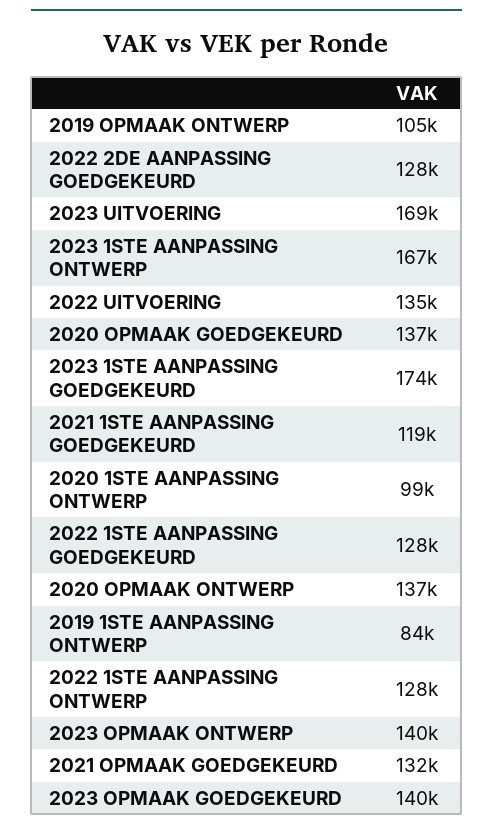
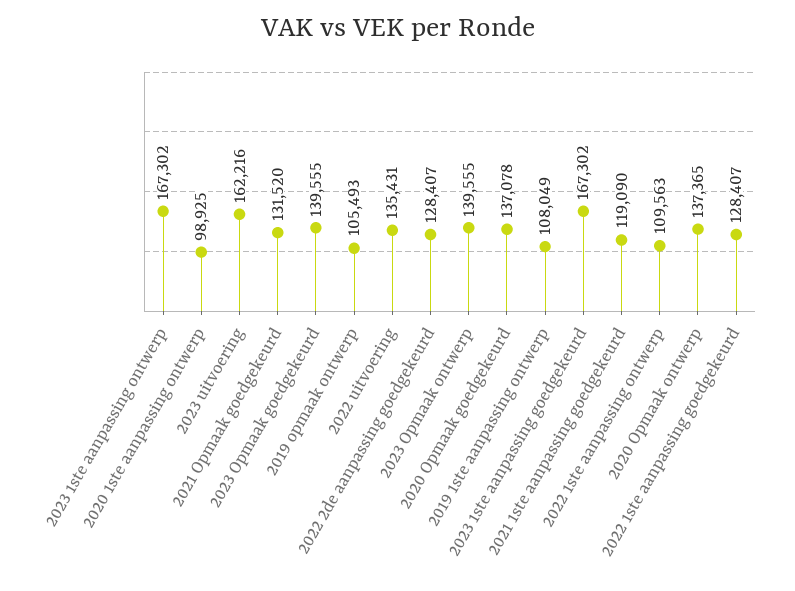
2023 UITVOERING: 169000 -> 162216
2023 1STE AANPASSING GOEDGEKEURD: 174000 -> 167302
2019 1STE AANPASSING ONTWERP: 84000 -> 108049
2022 1STE AANPASSING ONTWERP: 128000 -> 109563

